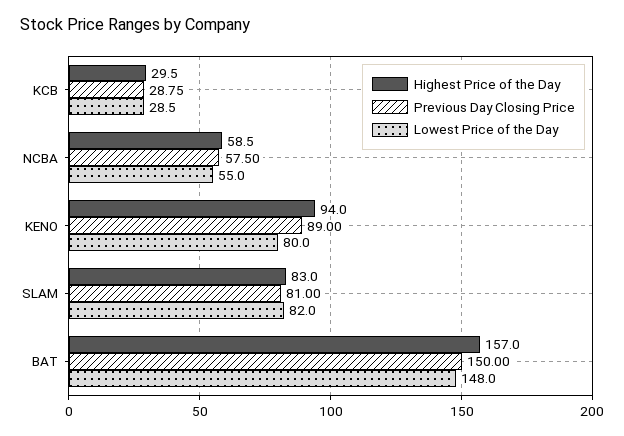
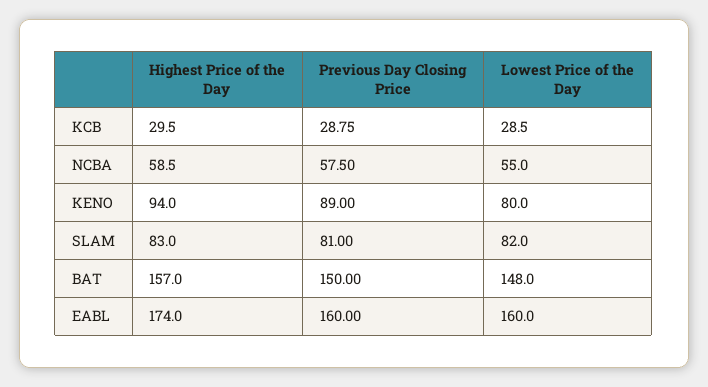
Highest Price of the Day, EABL: none -> 174
Previous Day Closing Price, EABL: none -> 160
Lowest Price of the Day, EABL: none -> 160

